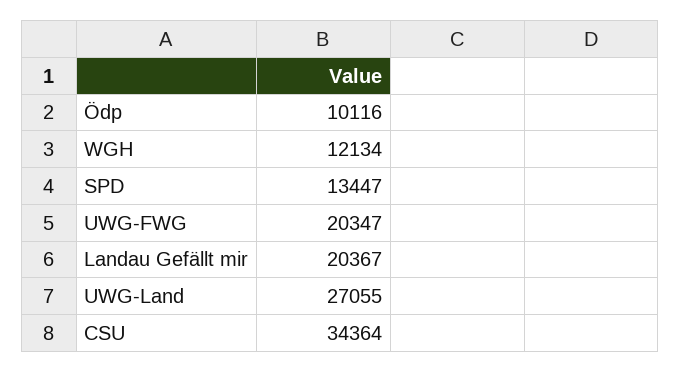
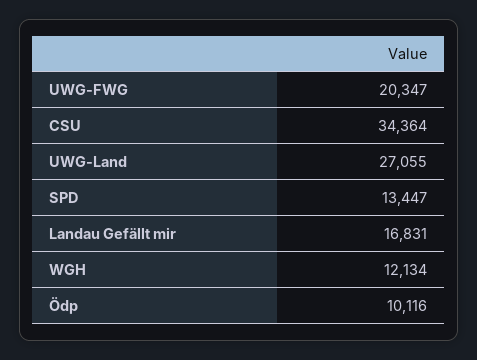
Landau Gefällt mir: 20367 -> 16831

